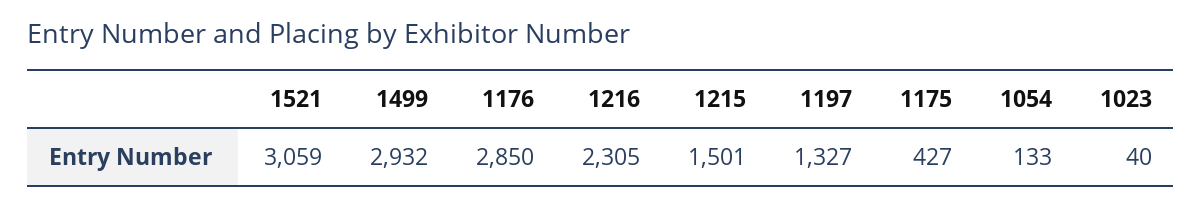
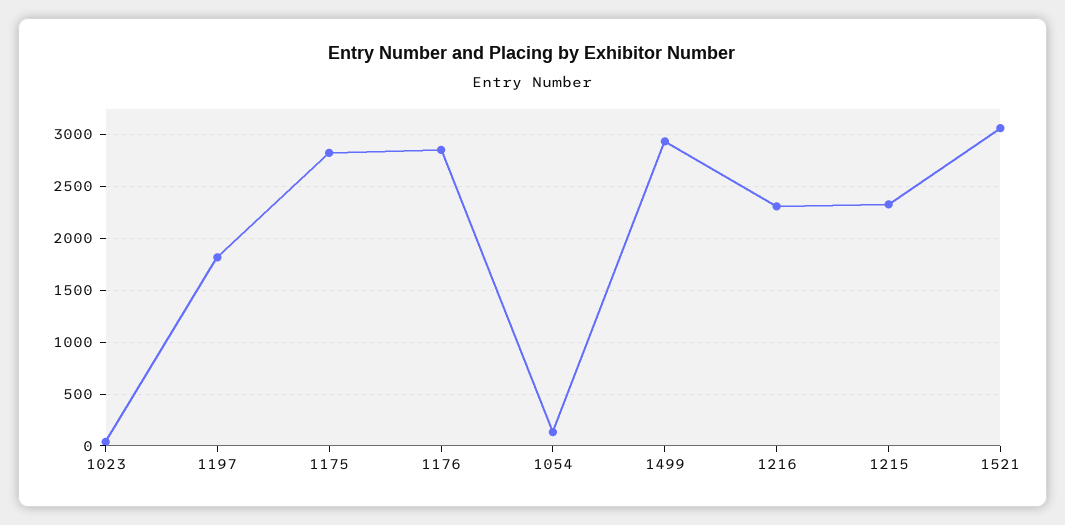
1215: 1501 -> 2300
1197: 1327 -> 1800
1175: 427 -> 2800

